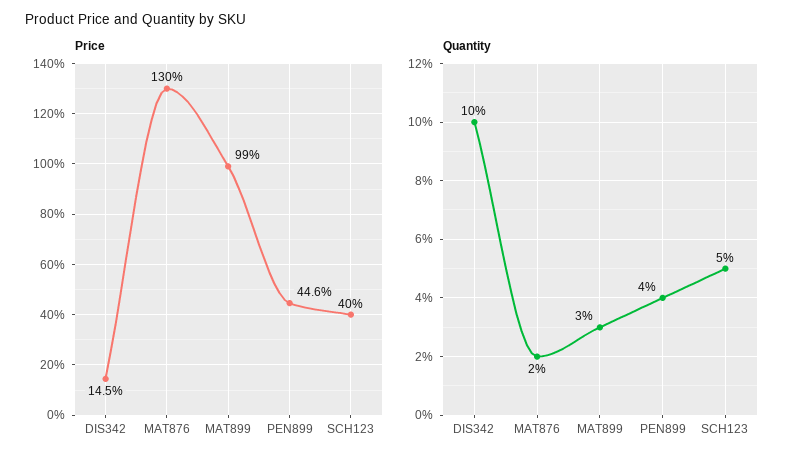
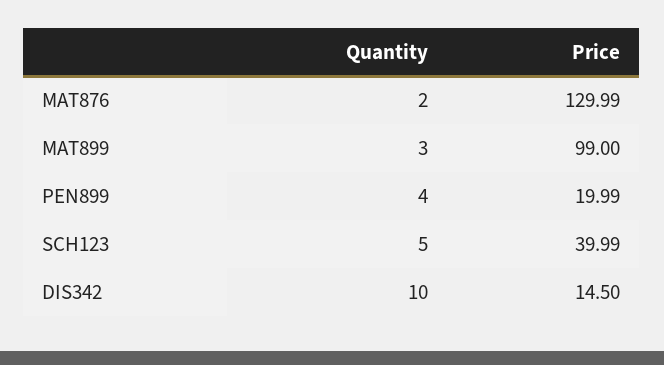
Price, PEN899: 44.6 -> 19.99

